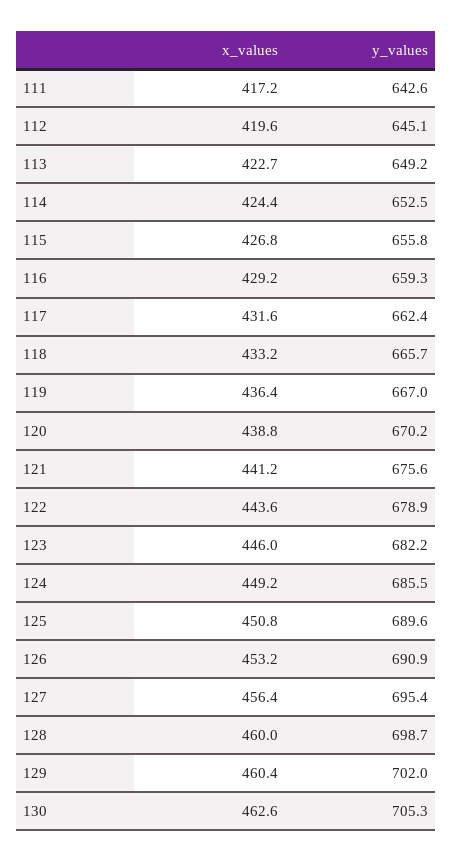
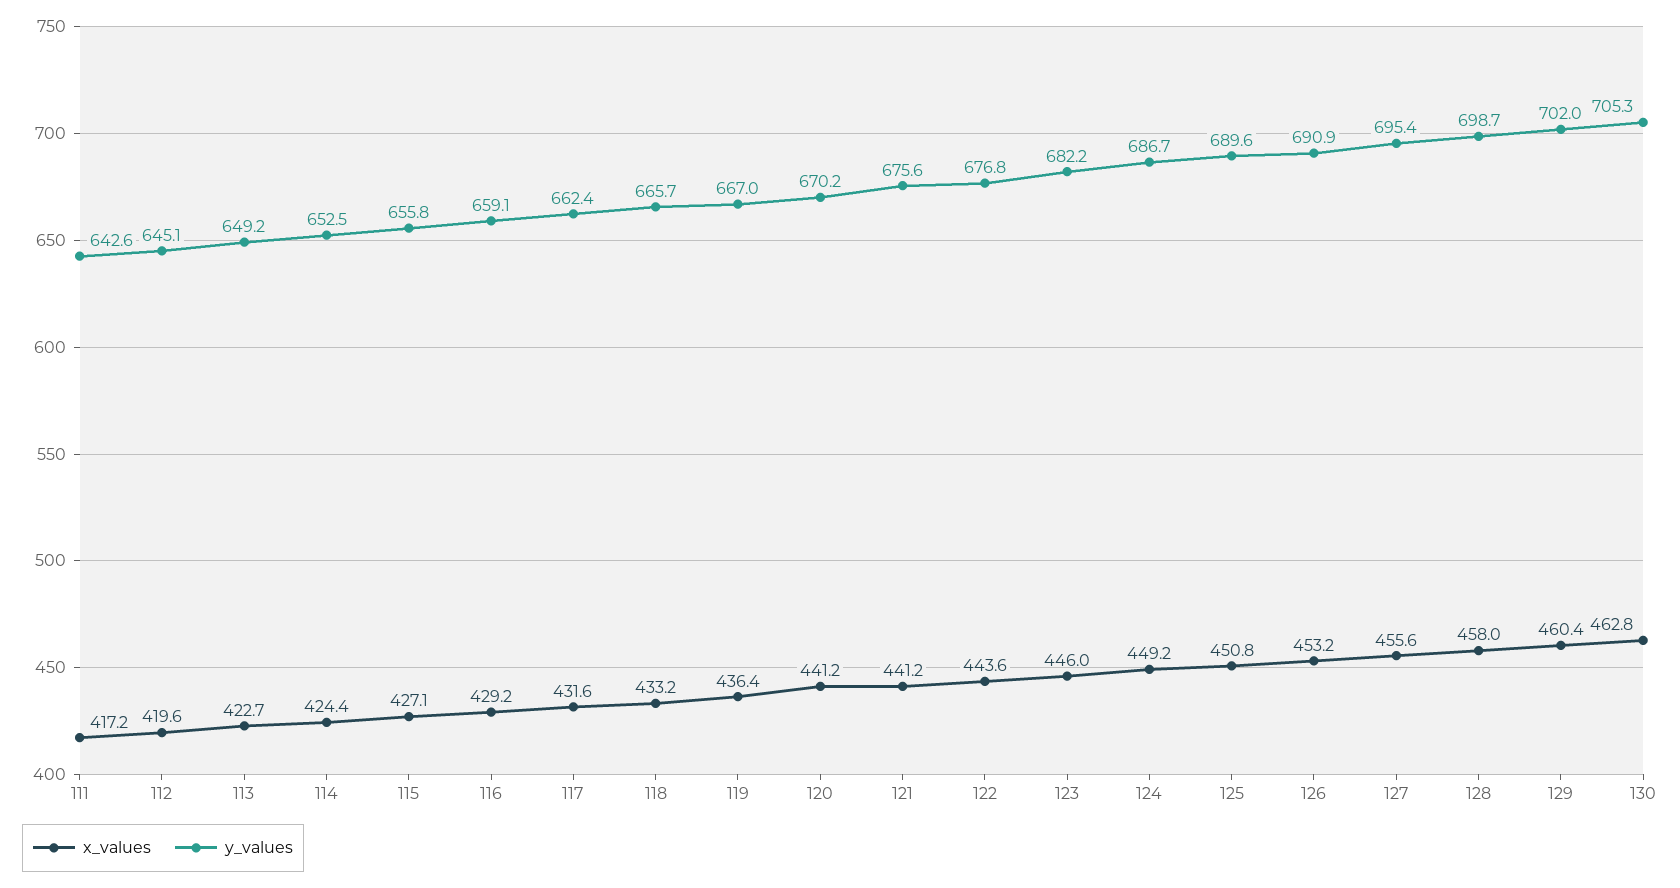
x_values, 115: 426.8 -> 427.1
y_values, 116: 659.3 -> 659.1
x_values, 120: 438.8 -> 441.2
y_values, 122: 678.9 -> 676.8
y_values, 124: 685.5 -> 686.7
x_values, 127: 456.4 -> 455.6
x_values, 128: 460 -> 458
x_values, 130: 462.6 -> 462.8

